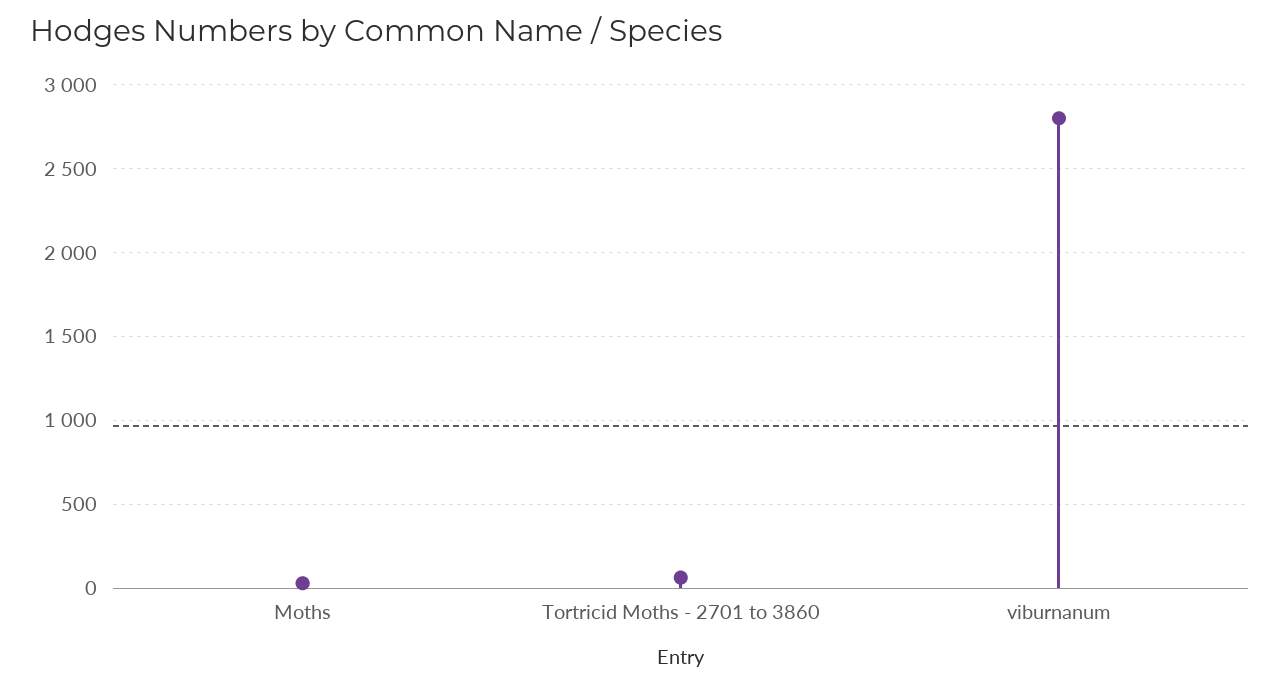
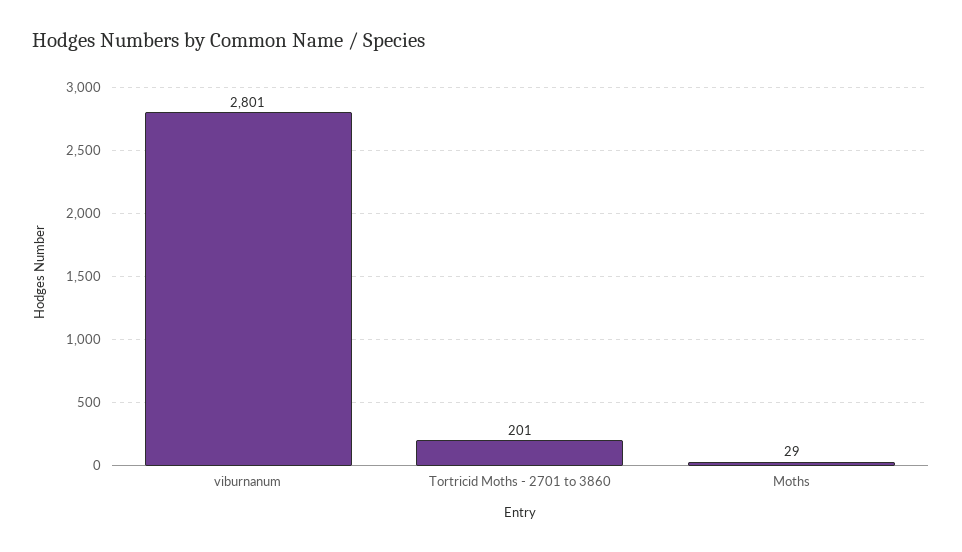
Tortricid Moths - 2701 to 3860: 50 -> 201

